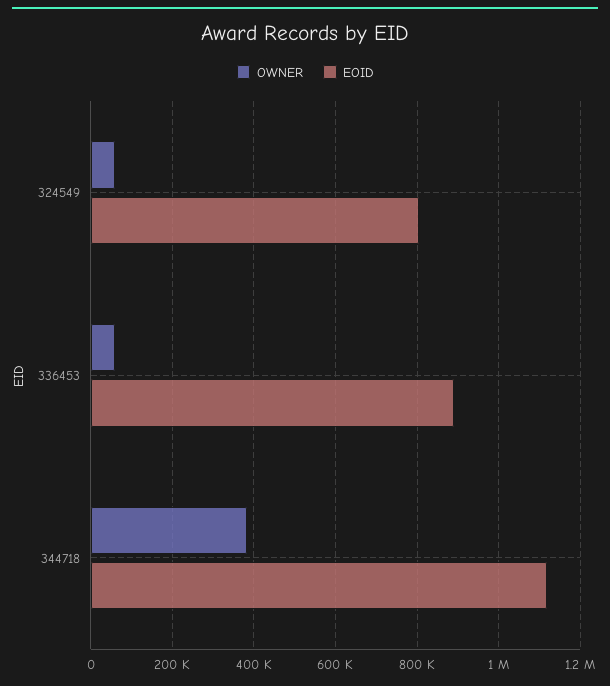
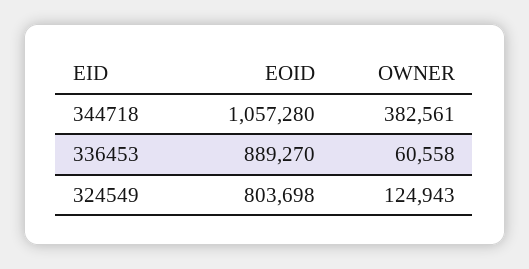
OWNER, 324549: 60000 -> 124943
EOID, 344718: 1120000 -> 1057280

